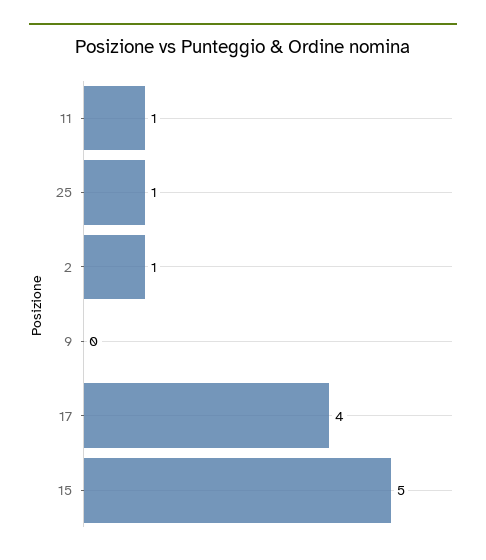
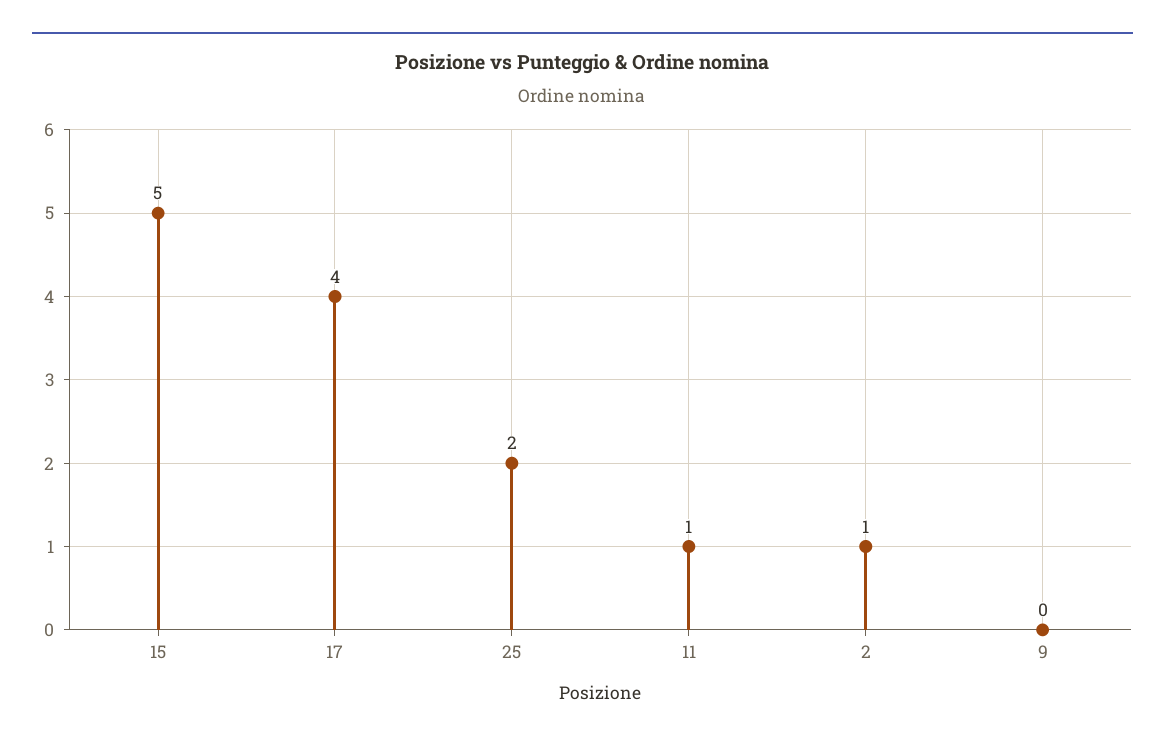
25: 1 -> 2

